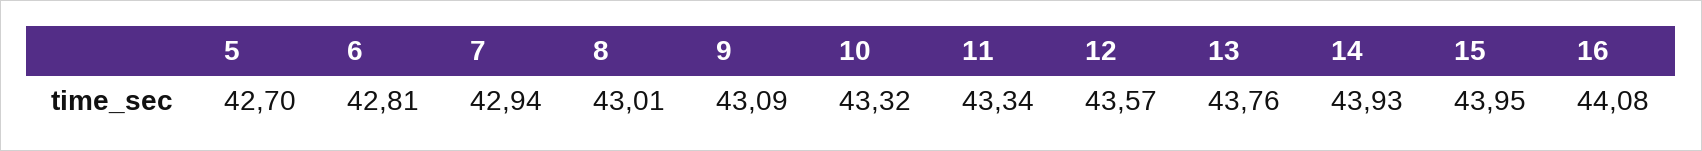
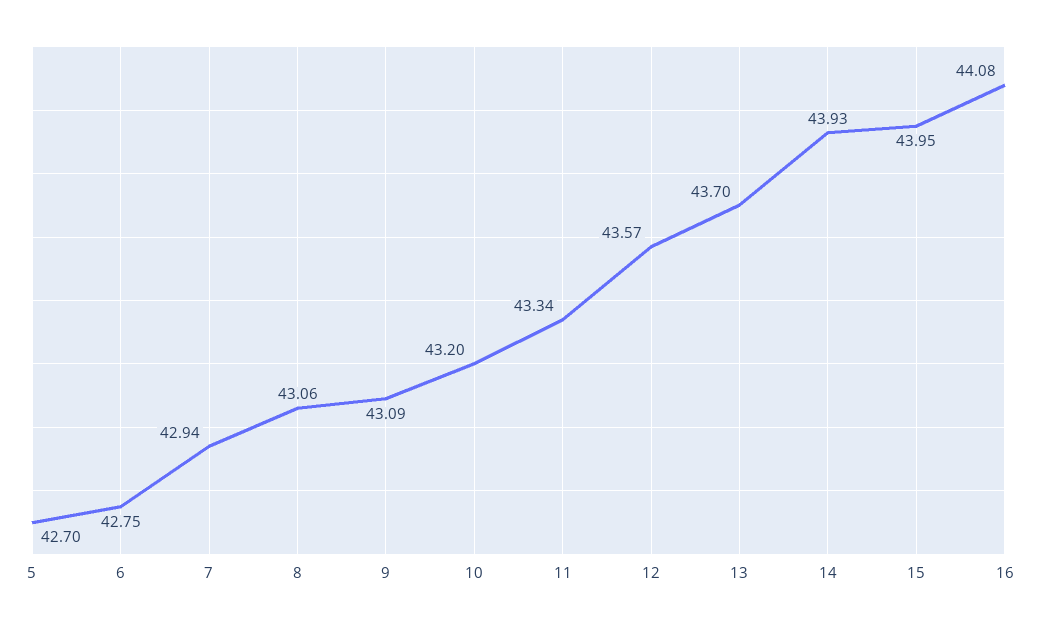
6: 42.81 -> 42.75
8: 43.01 -> 43.06
10: 43.32 -> 43.2
13: 43.76 -> 43.7

